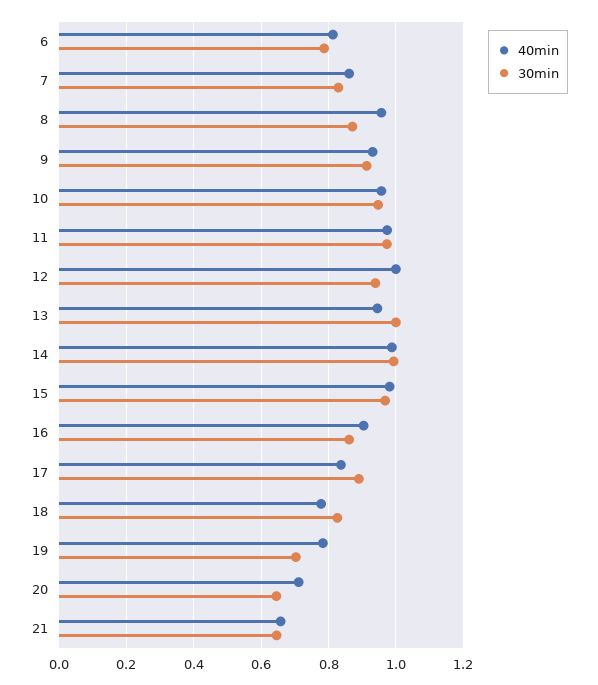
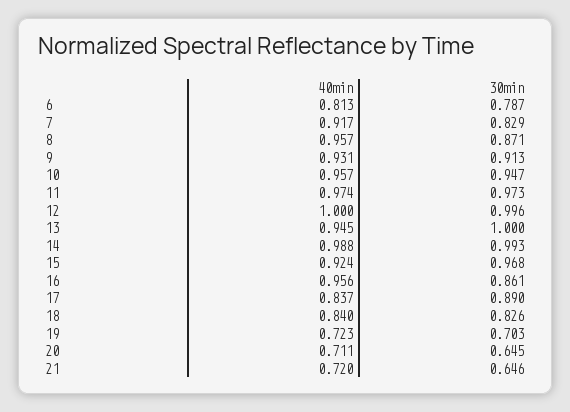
40min, 7: 0.86 -> 0.917
30min, 12: 0.94 -> 0.996
40min, 15: 0.98 -> 0.924
40min, 16: 0.9 -> 0.956
40min, 18: 0.78 -> 0.84
40min, 19: 0.78 -> 0.723
40min, 21: 0.66 -> 0.72

